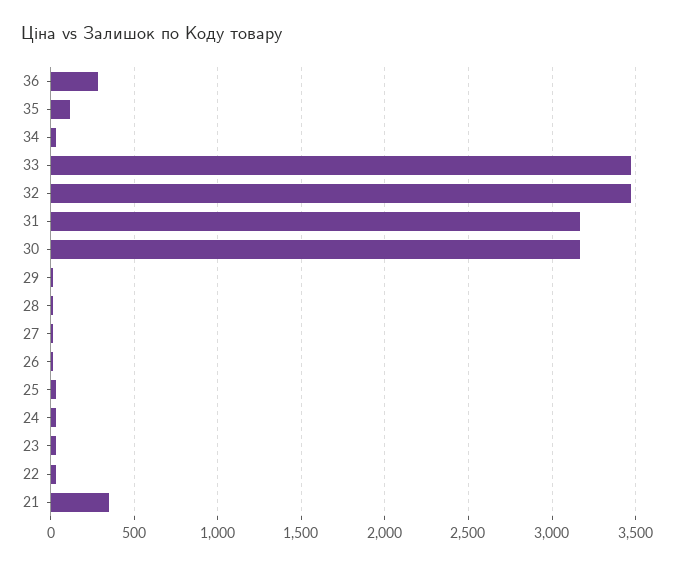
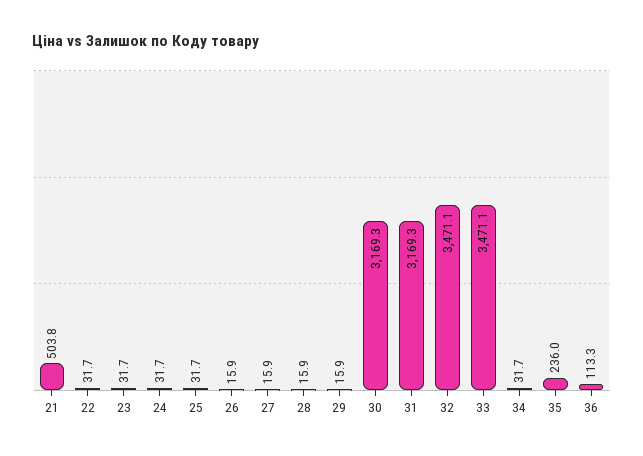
36: 300 -> 113.3
35: 100 -> 236
21: 350 -> 503.8

